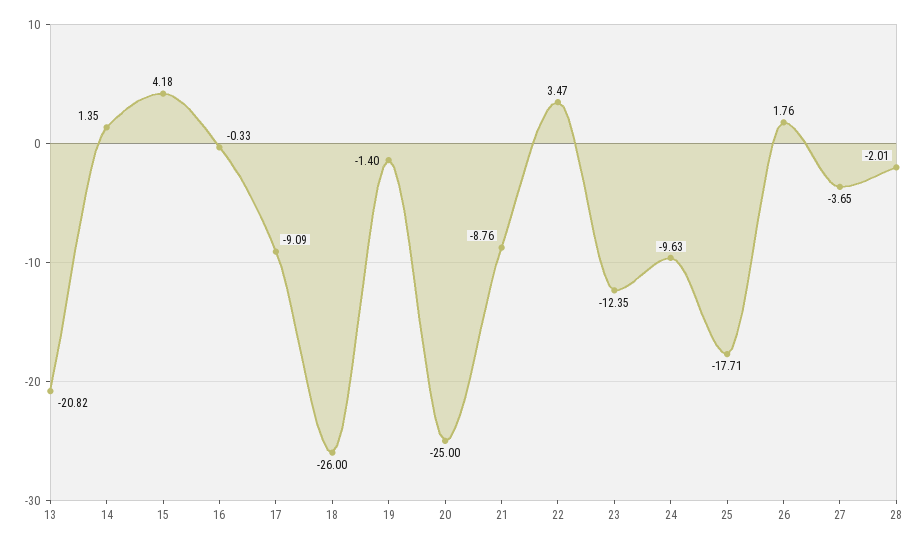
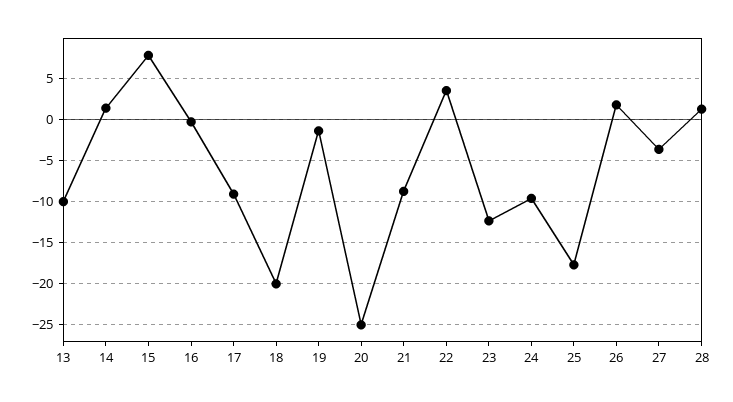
13: -20.82 -> -10
15: 4.18 -> 8
18: -26 -> -20
28: -2.01 -> 1

